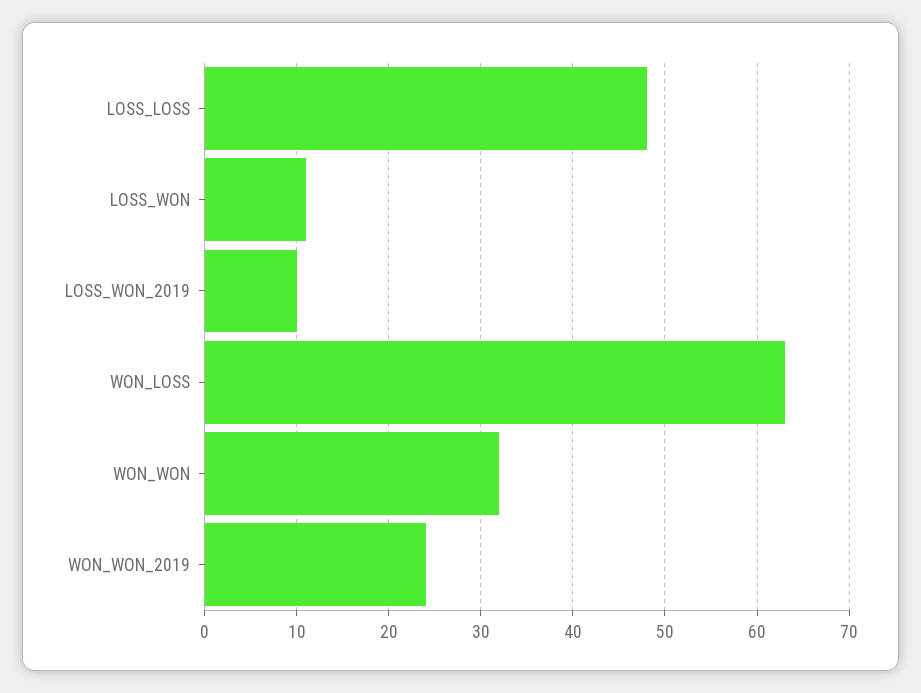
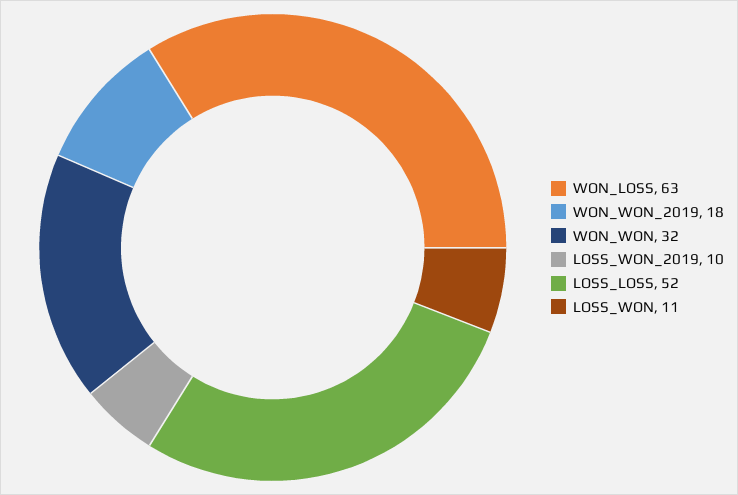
LOSS_LOSS: 48 -> 52
WON_WON_2019: 24 -> 18

